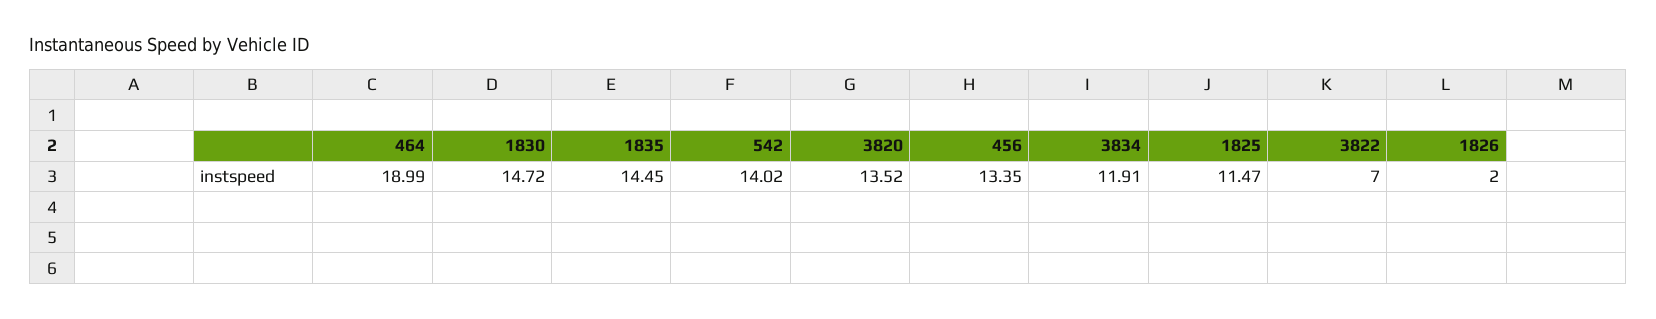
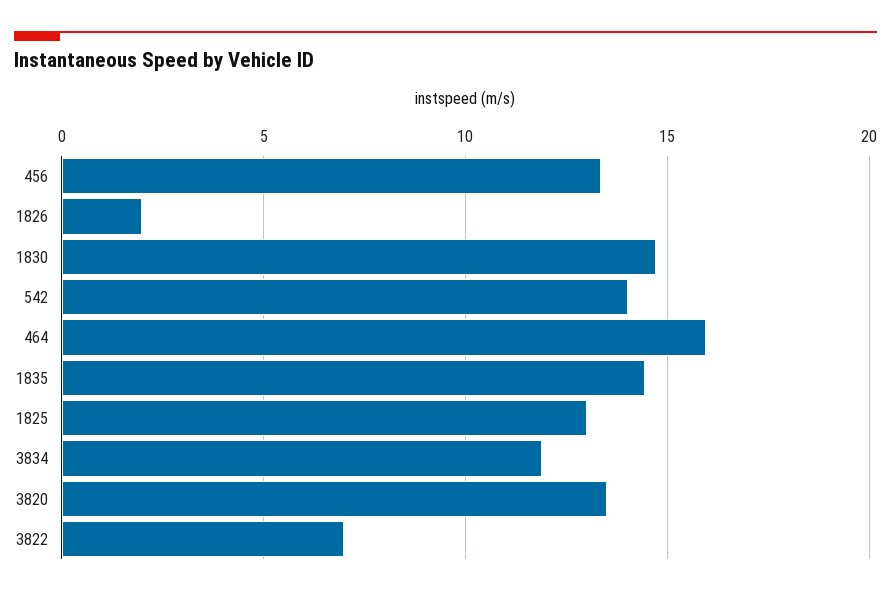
464: 18.99 -> 16
1825: 11.47 -> 13

